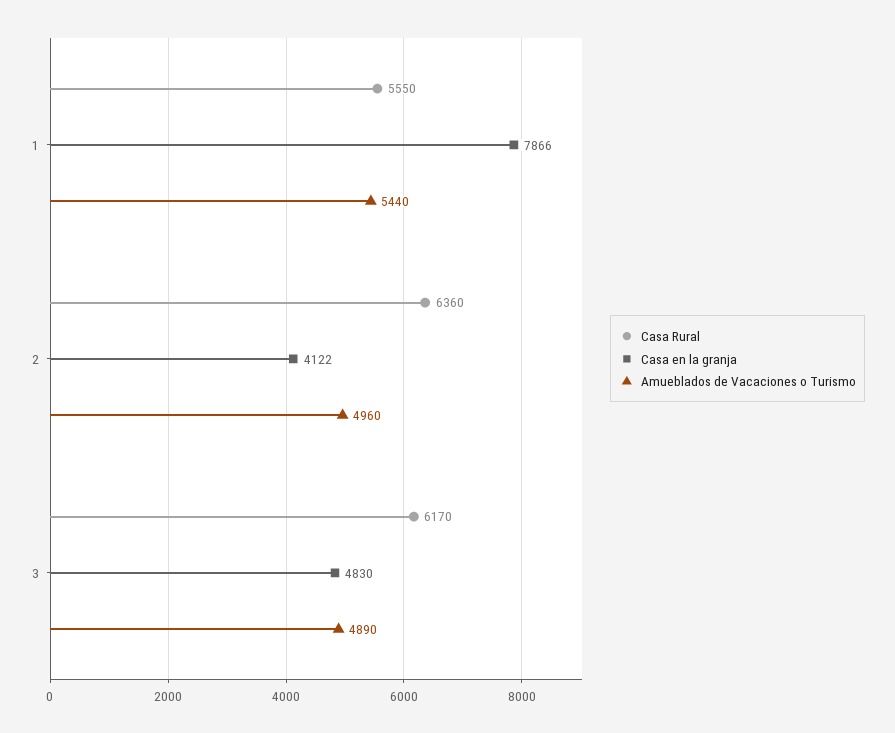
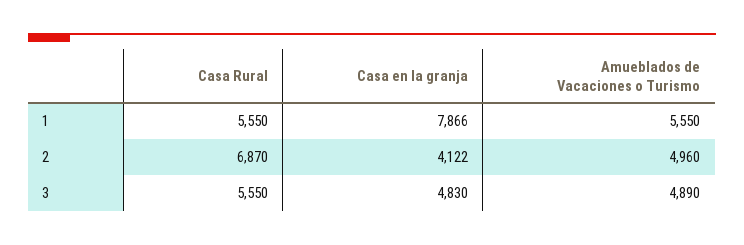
Amueblados de Vacaciones o Turismo, 1: 5440 -> 5550
Casa Rural, 2: 6360 -> 6870
Casa Rural, 3: 6170 -> 5550

